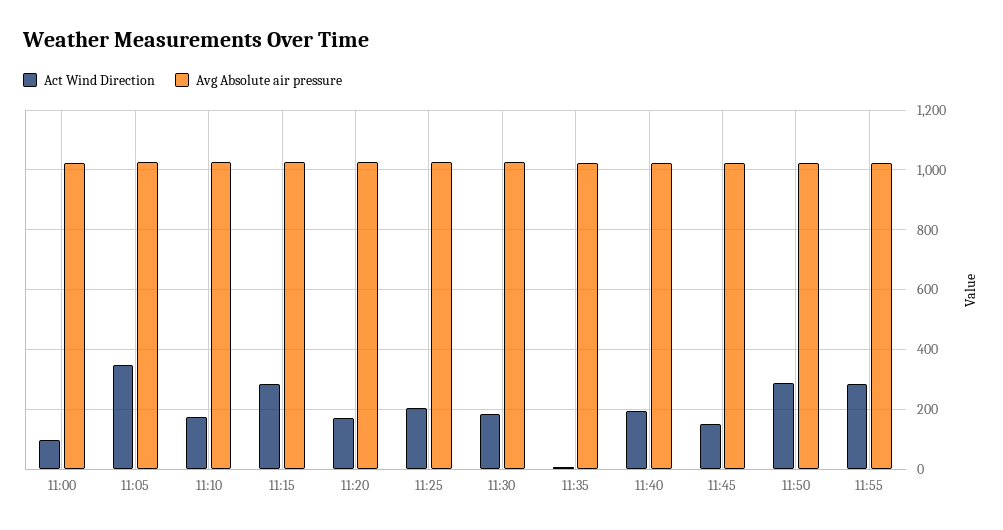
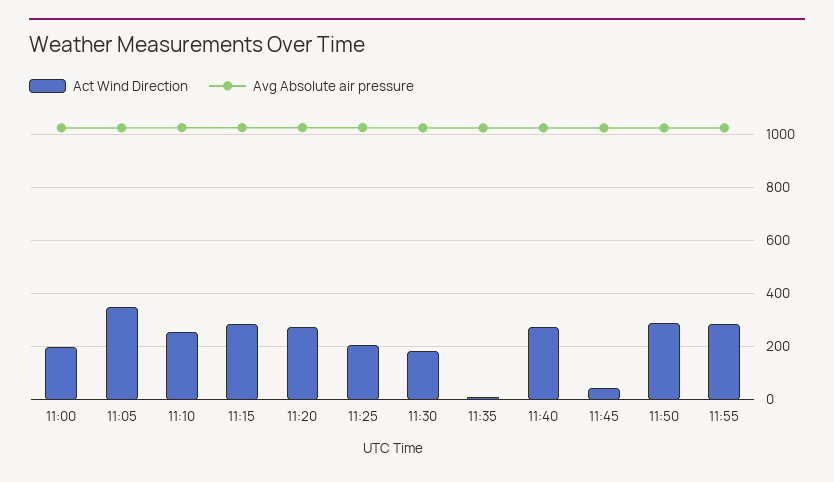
Act Wind Direction, 11:00: 100 -> 200
Act Wind Direction, 11:10: 175 -> 250
Act Wind Direction, 11:20: 175 -> 275
Act Wind Direction, 11:40: 200 -> 275
Act Wind Direction, 11:45: 150 -> 50

